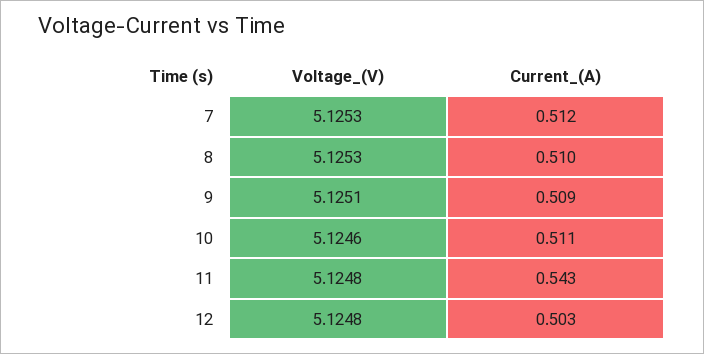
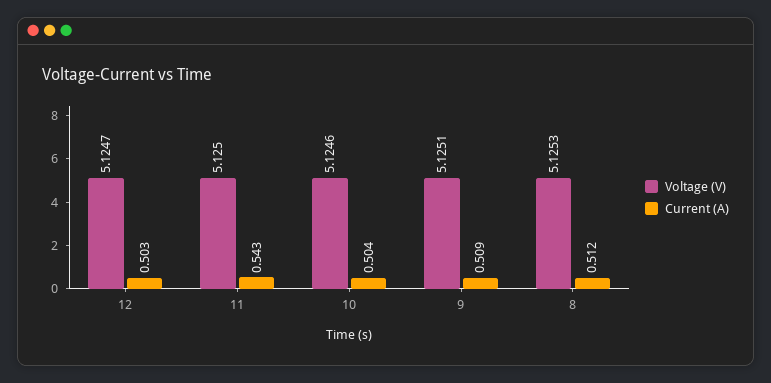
Voltage_(V), 7: 5.1253 -> none
Current_(A), 7: 0.512 -> none
Current_(A), 8: 0.51 -> 0.512
Current_(A), 10: 0.511 -> 0.504
Voltage_(V), 11: 5.1248 -> 5.125
Voltage_(V), 12: 5.1248 -> 5.1247

